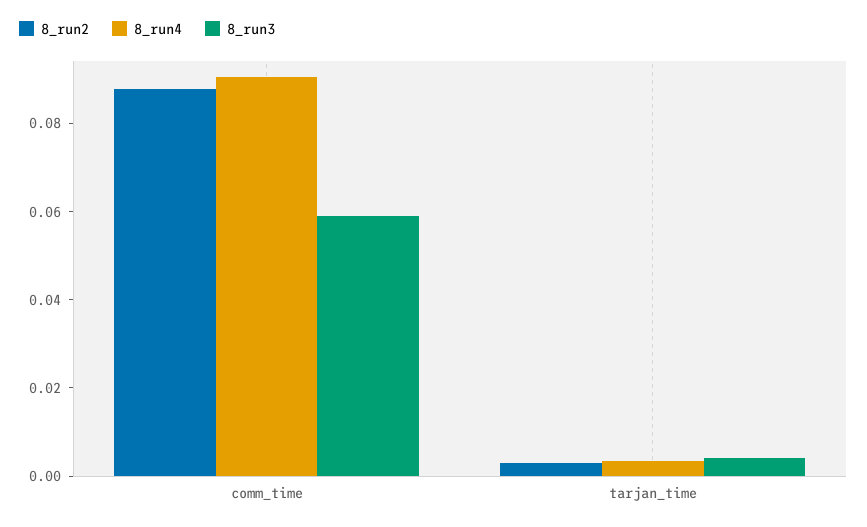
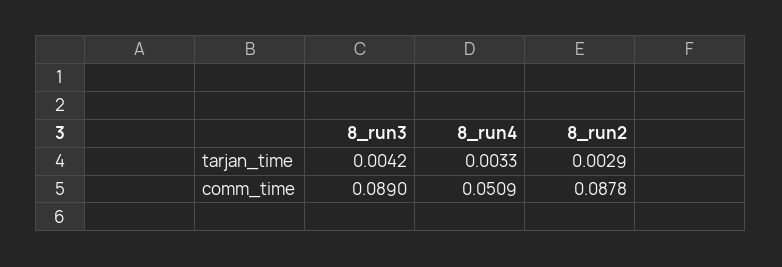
8_run4, comm_time: 0.09 -> 0.0509
8_run3, comm_time: 0.06 -> 0.089

